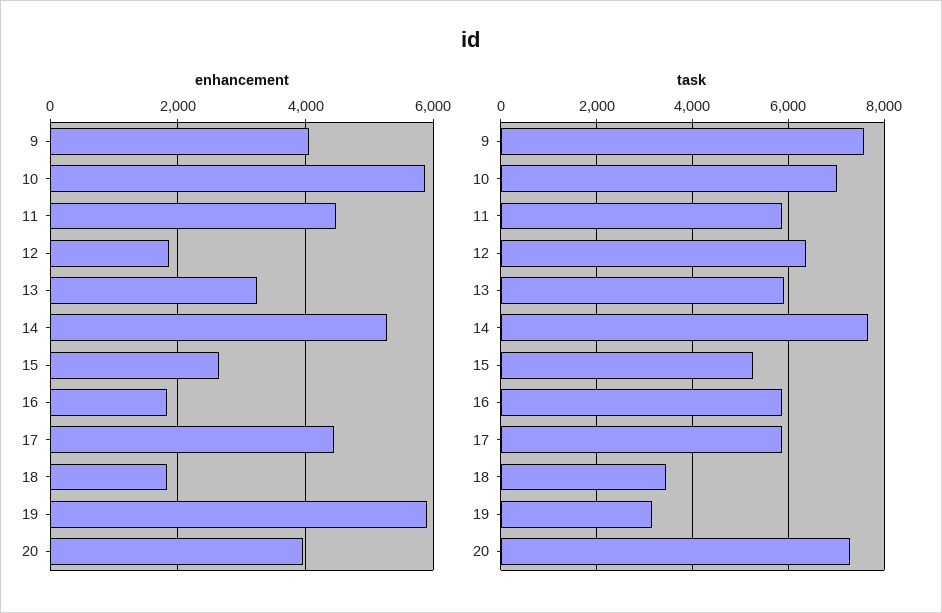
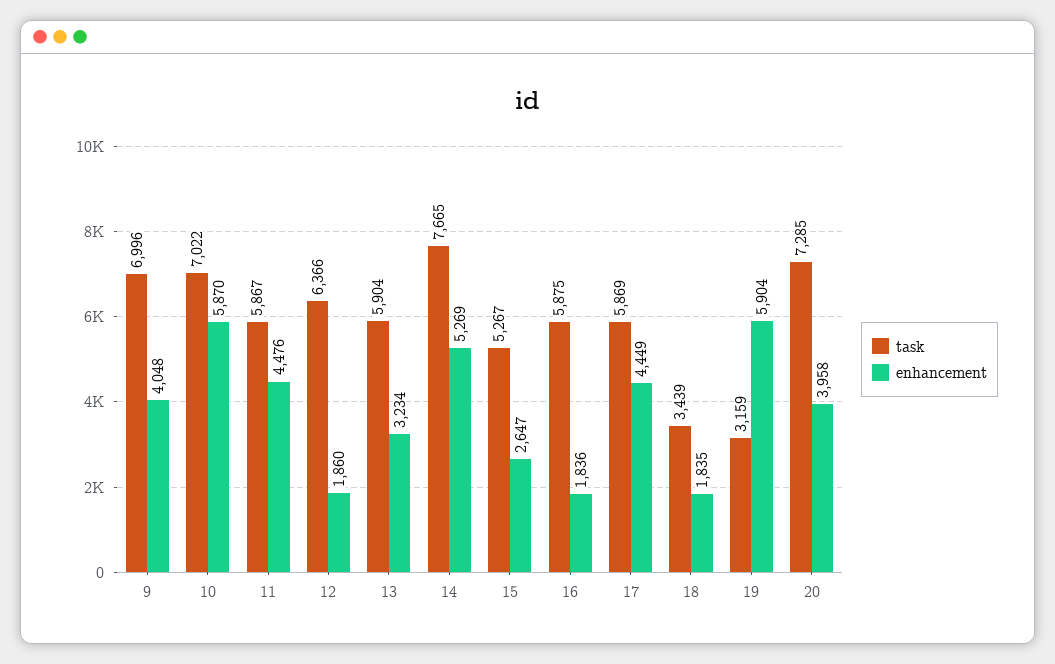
task, 9: 7600 -> 6996

